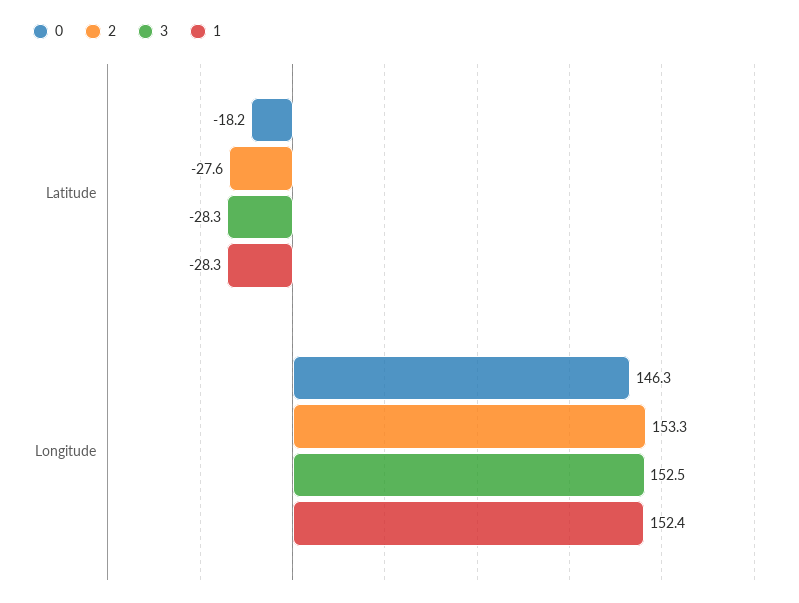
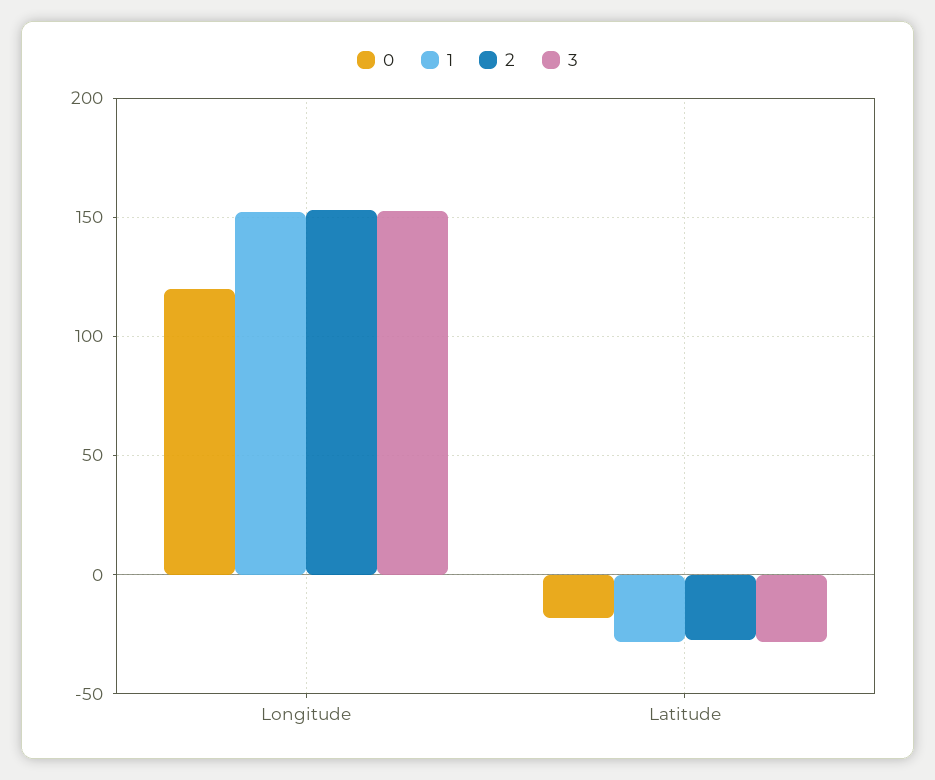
0, Longitude: 146.3 -> 120

